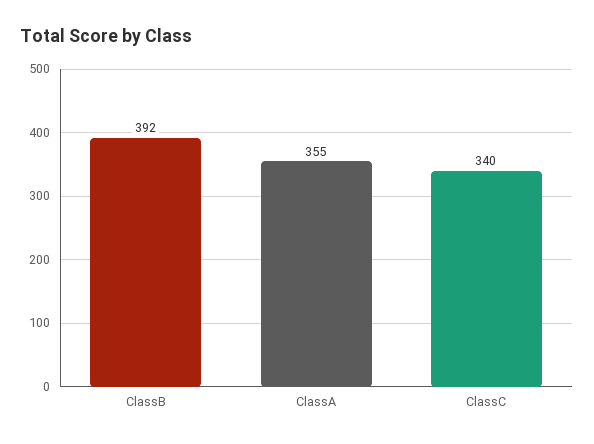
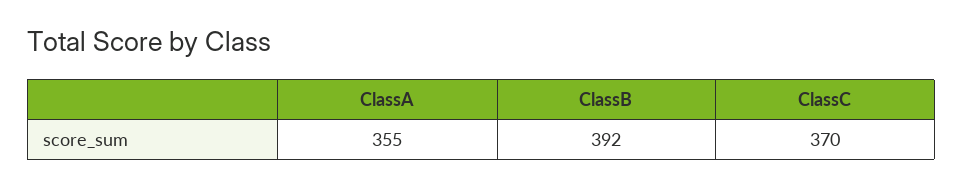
ClassC: 340 -> 370

